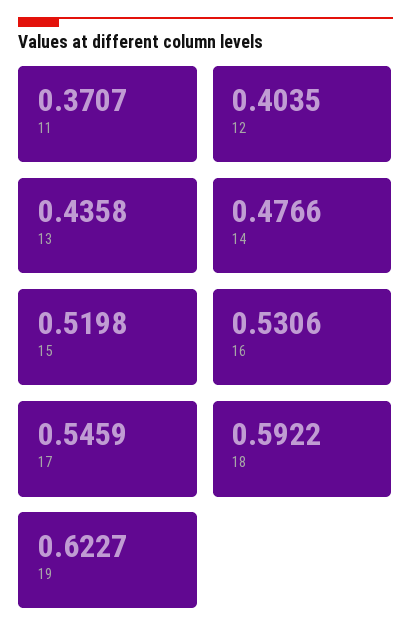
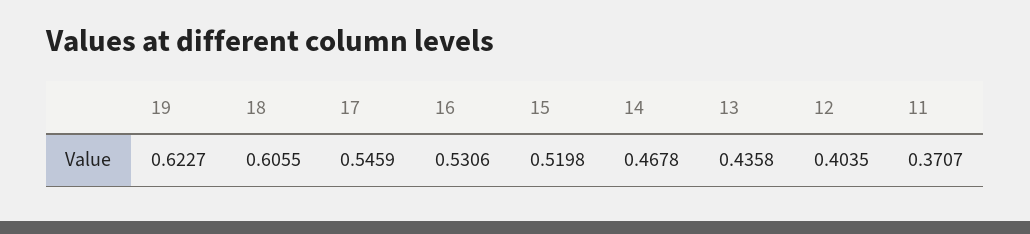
14: 0.4766 -> 0.4678
18: 0.5922 -> 0.6055

